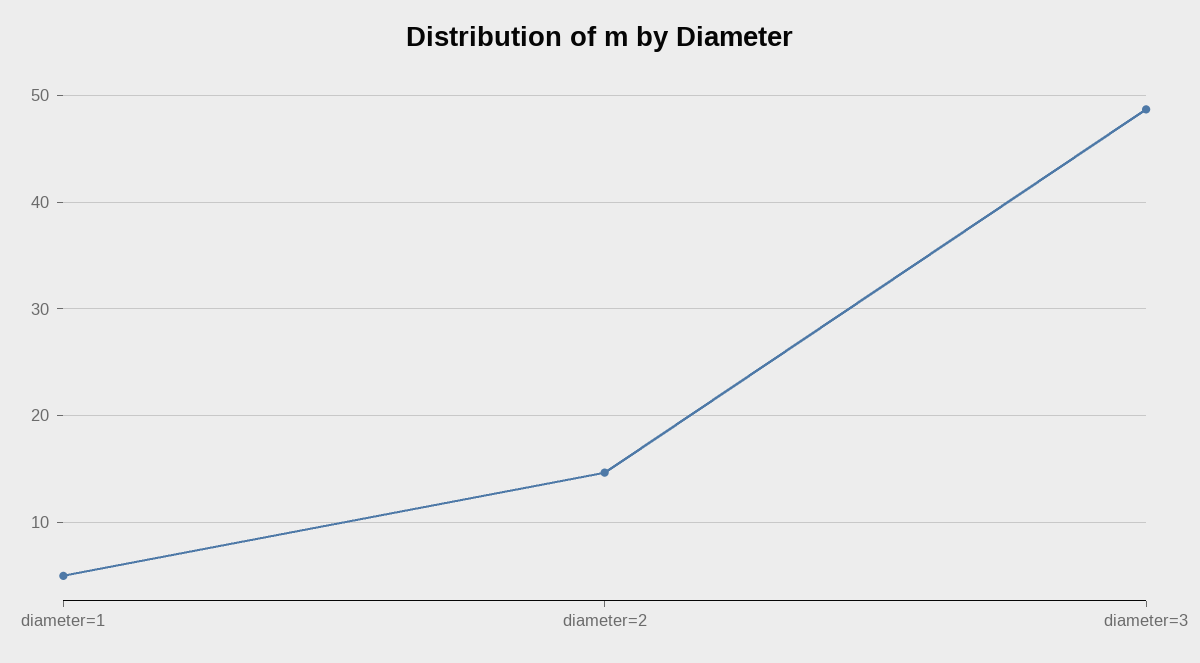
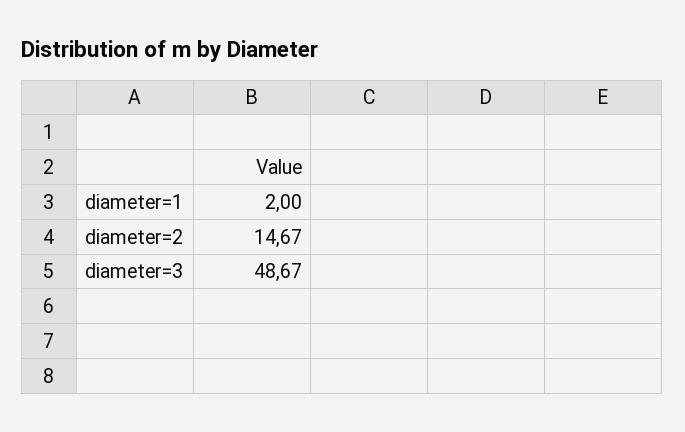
diameter=1: 5 -> 2

